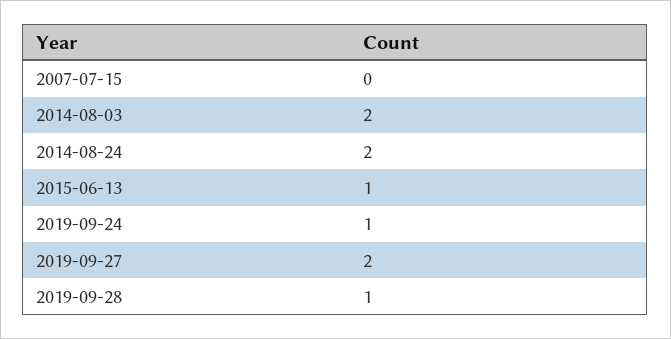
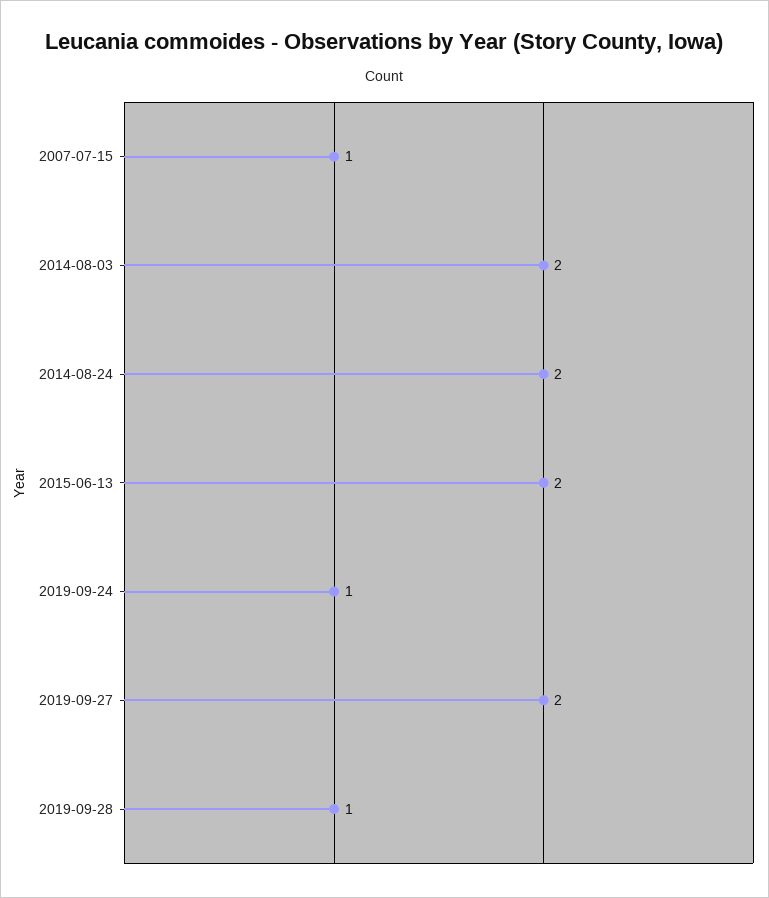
2007-07-15: 0 -> 1
2015-06-13: 1 -> 2

